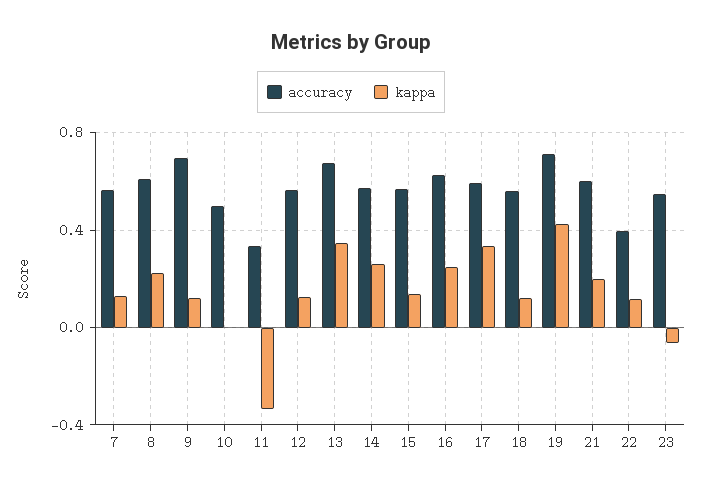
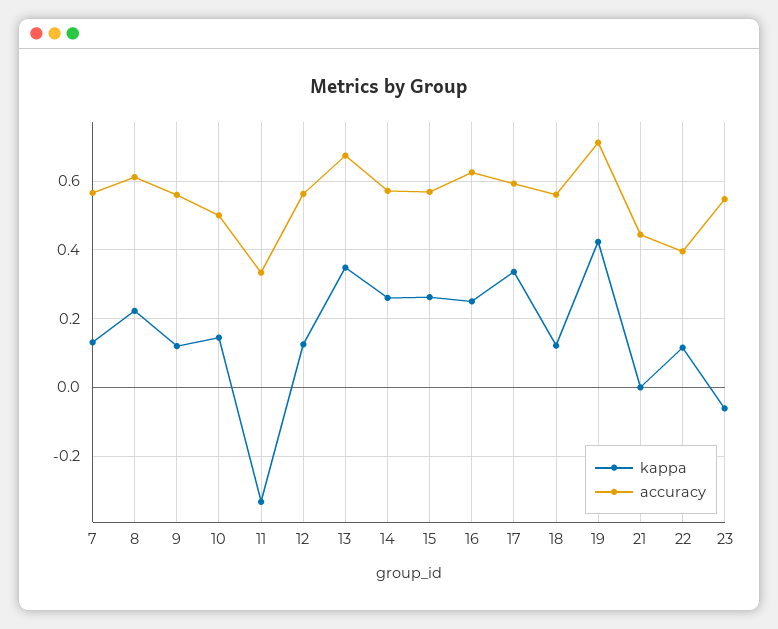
accuracy, 9: 0.7 -> 0.56
kappa, 10: 0 -> 0.14
kappa, 15: 0.15 -> 0.26
accuracy, 21: 0.6 -> 0.44
kappa, 21: 0.2 -> 0

